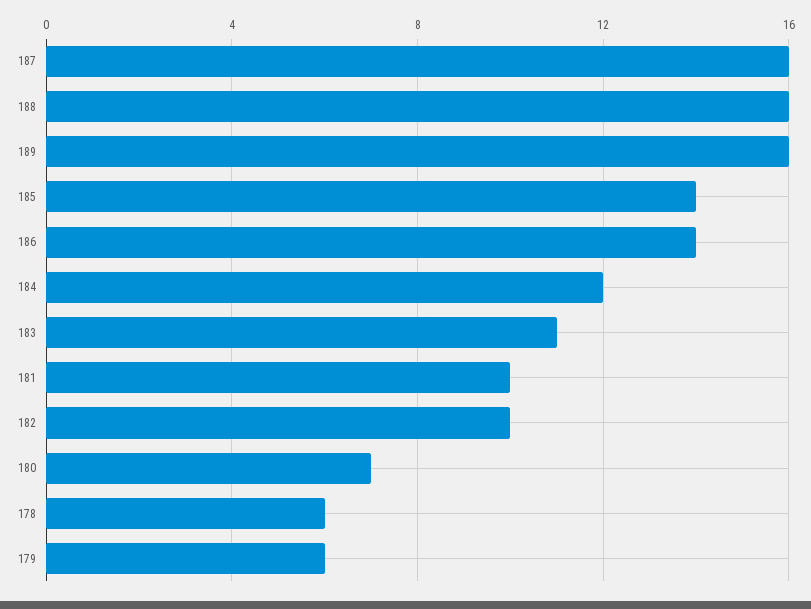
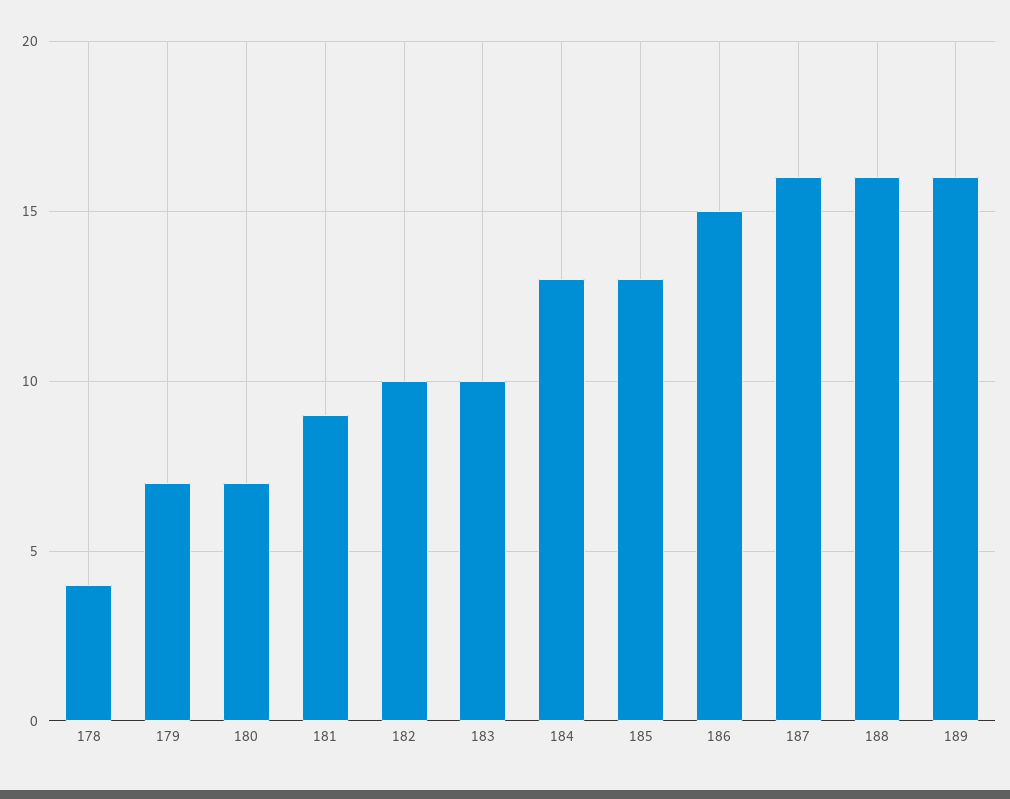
185: 14 -> 13
186: 14 -> 15
184: 12 -> 13
183: 11 -> 10
181: 10 -> 9
178: 6 -> 4
179: 6 -> 7

